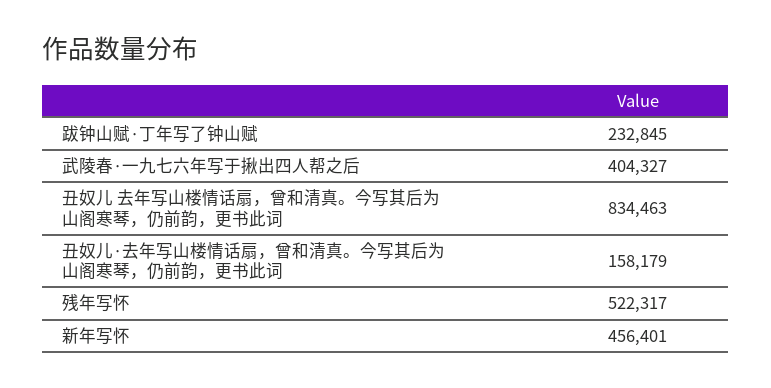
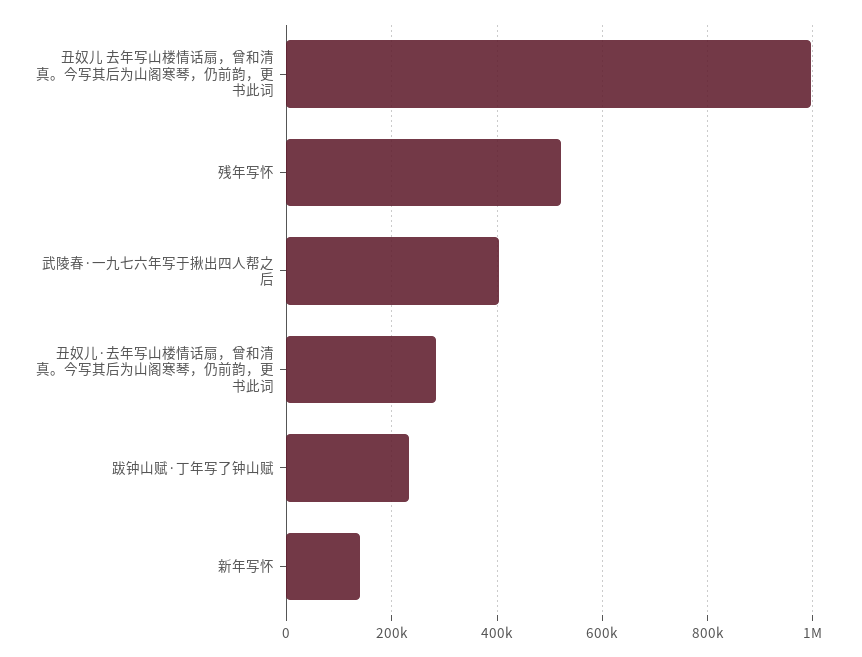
丑奴儿 去年写山楼情话扇，曾和清真。今写其后为山阁寒琴，仍前韵，更书此词: 834463 -> 1000000
丑奴儿·去年写山楼情话扇，曾和清真。今写其后为山阁寒琴，仍前韵，更书此词: 158179 -> 280000
新年写怀: 456401 -> 140000

